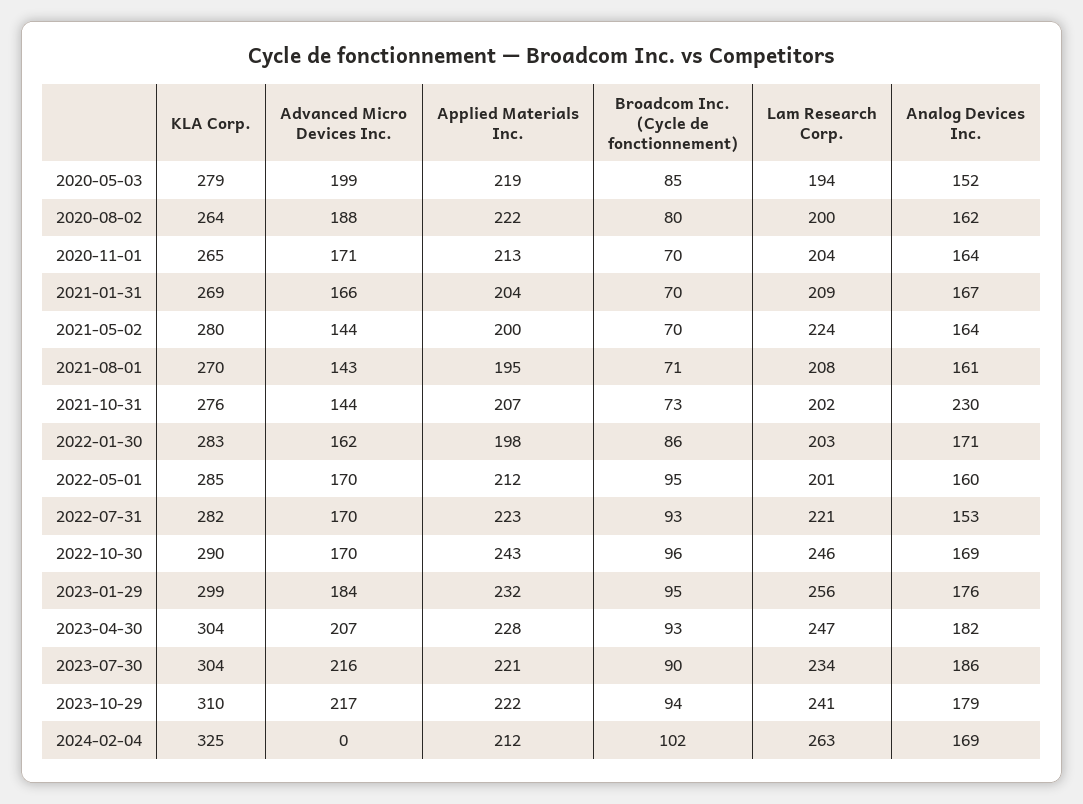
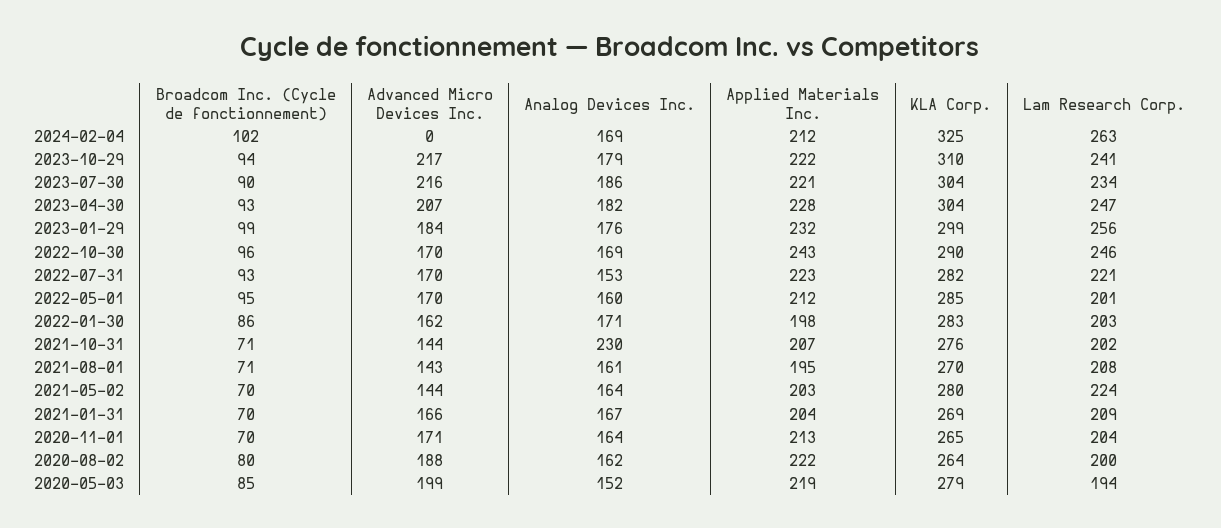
Applied Materials Inc., 2021-05-02: 200 -> 203
Broadcom Inc. (Cycle de fonctionnement), 2021-10-31: 73 -> 71
Broadcom Inc. (Cycle de fonctionnement), 2023-01-29: 95 -> 99

